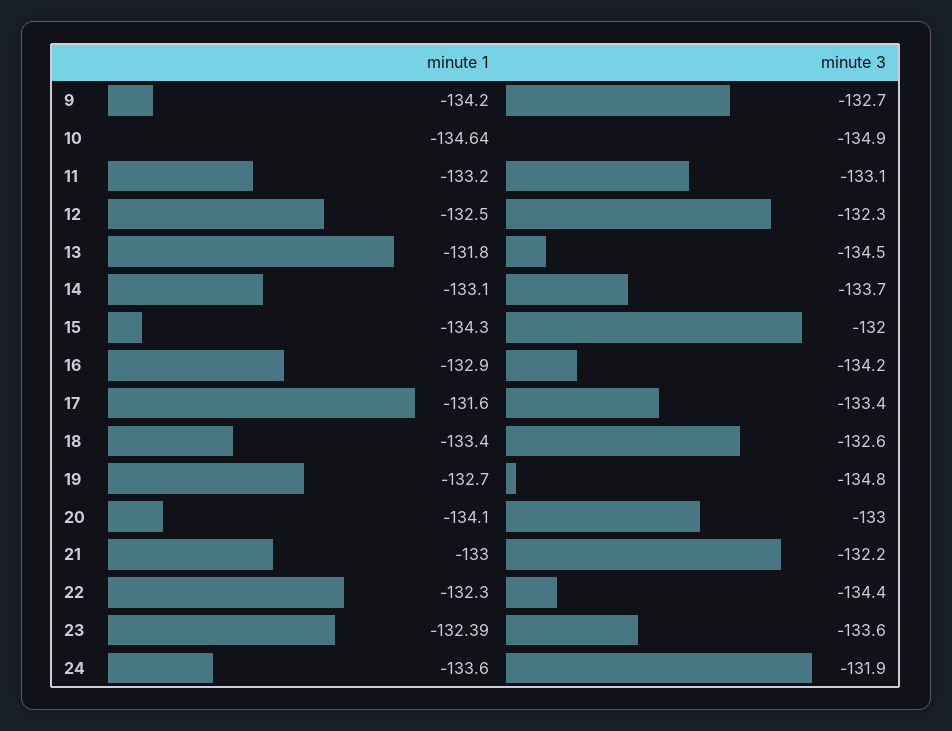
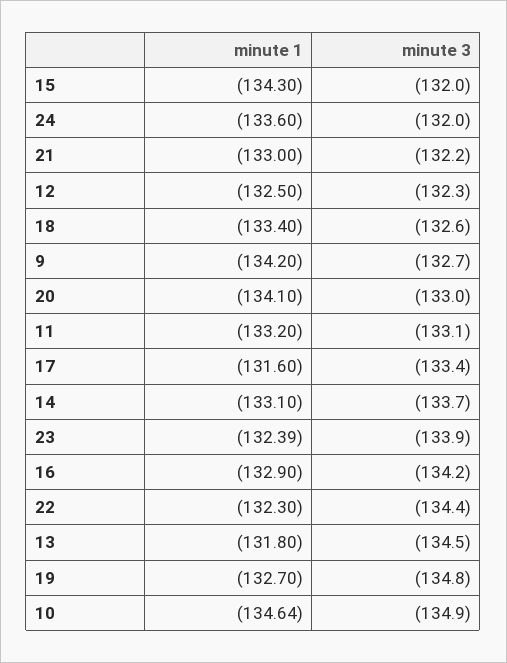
minute 3, 23: -133.6 -> -133.9
minute 3, 24: -131.9 -> -132

